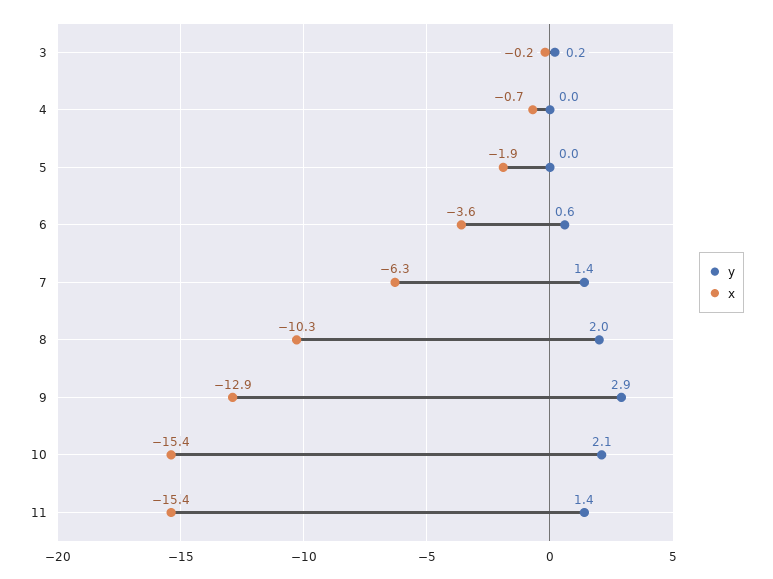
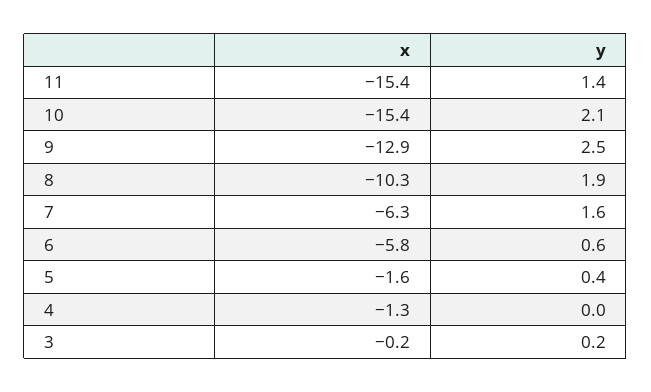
x, 4: -0.7 -> -1.3
y, 5: 0 -> 0.4
x, 5: -1.9 -> -1.6
x, 6: -3.6 -> -5.8
y, 7: 1.4 -> 1.6
y, 8: 2 -> 1.9
y, 9: 2.9 -> 2.5

